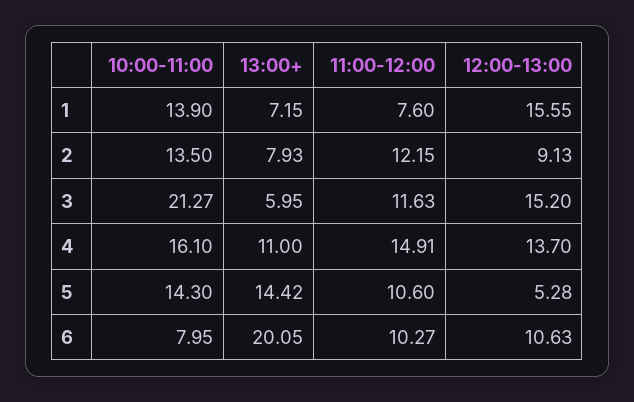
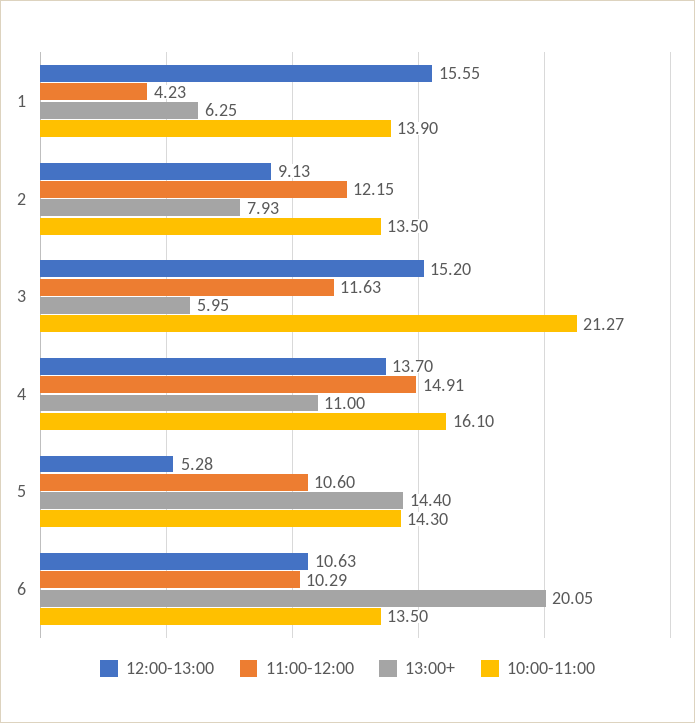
13:00+, 1: 7.15 -> 6.25
11:00-12:00, 1: 7.6 -> 4.23
13:00+, 5: 14.42 -> 14.4
10:00-11:00, 6: 7.95 -> 13.5
11:00-12:00, 6: 10.27 -> 10.29

